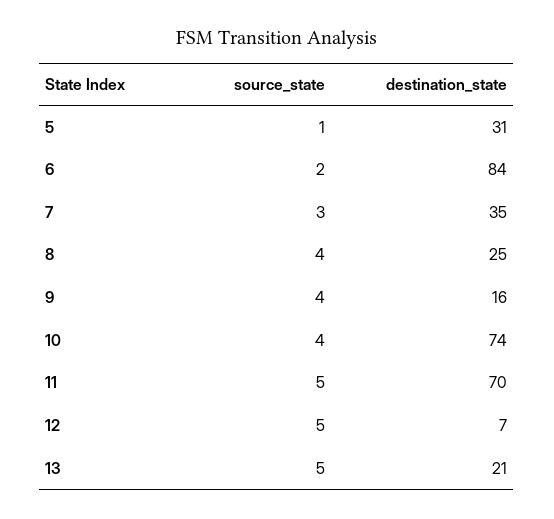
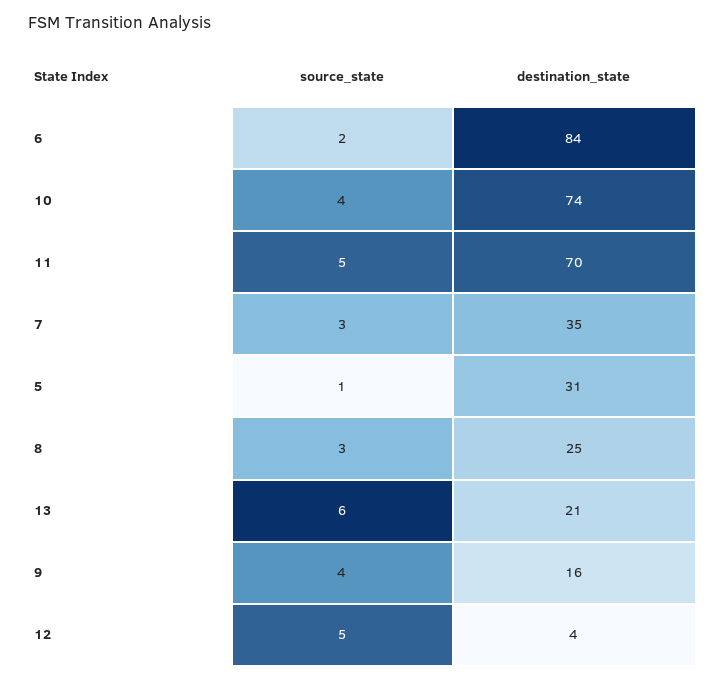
source_state, 8: 4 -> 3
destination_state, 12: 7 -> 4
source_state, 13: 5 -> 6

